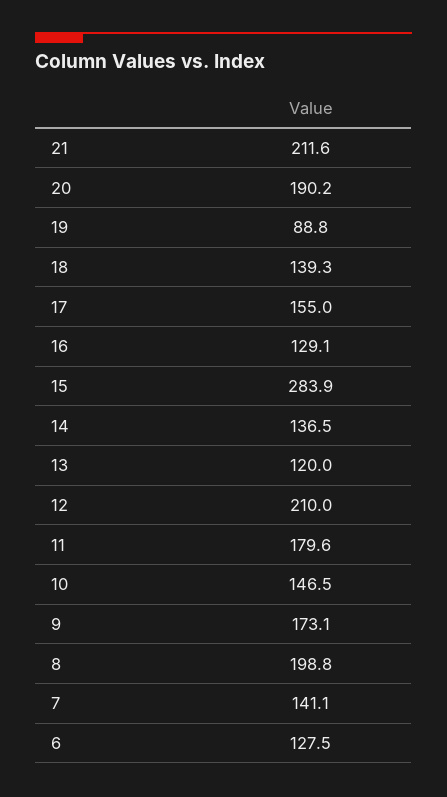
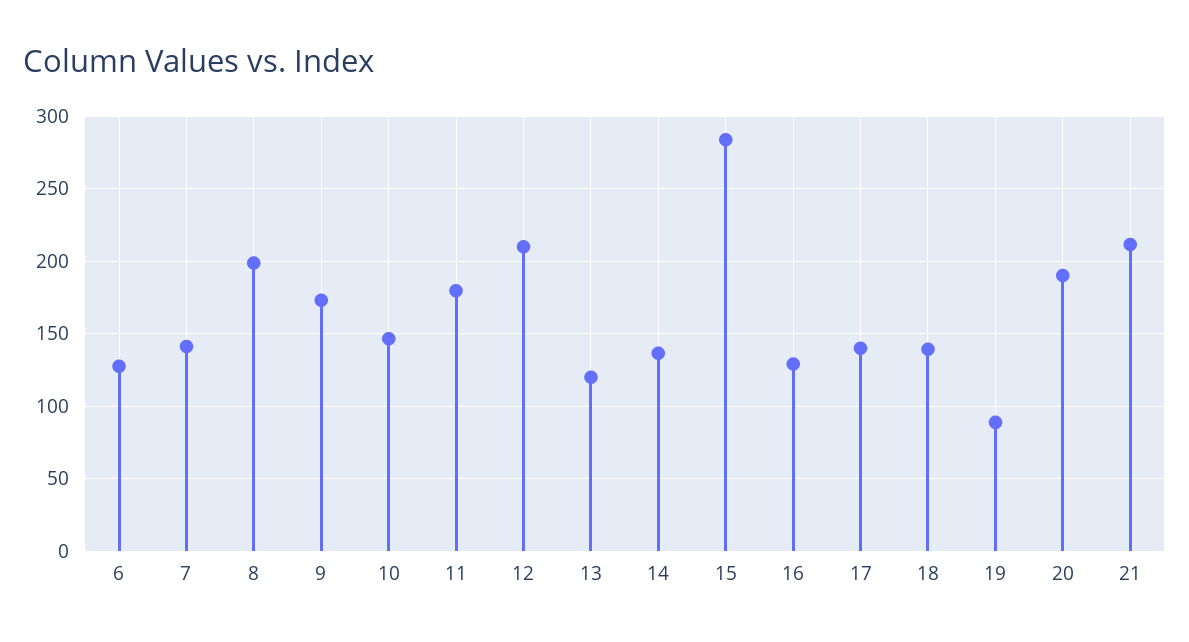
17: 155 -> 140

